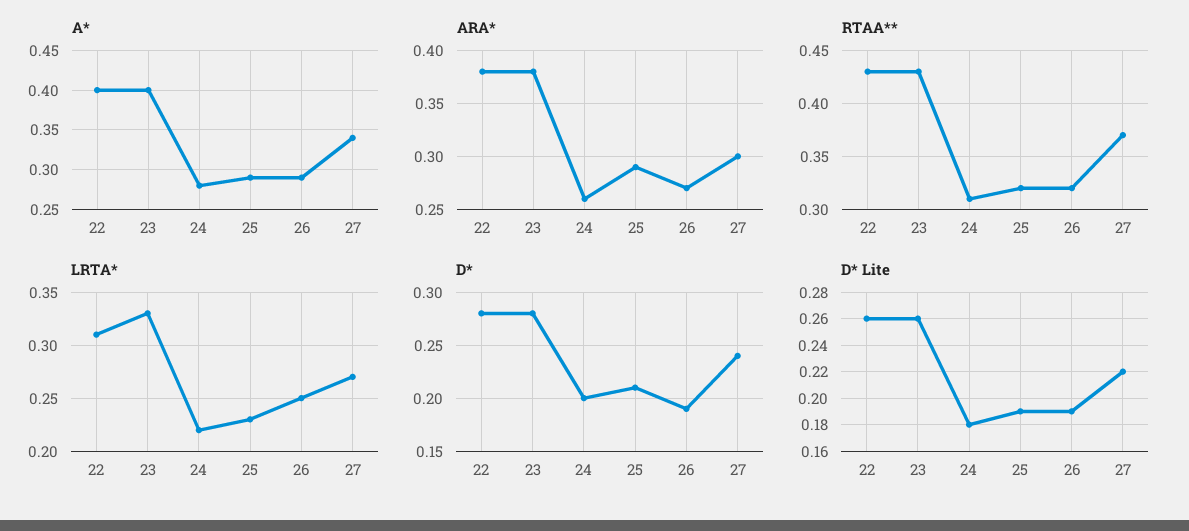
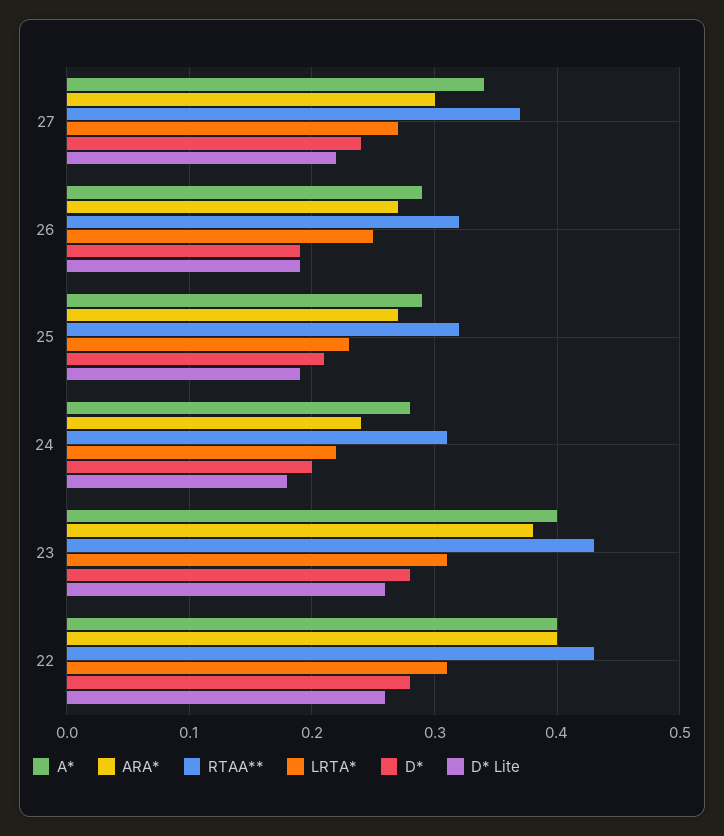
ARA*, 22: 0.38 -> 0.4
ARA*, 24: 0.26 -> 0.24
ARA*, 25: 0.29 -> 0.27
LRTA*, 23: 0.33 -> 0.31

